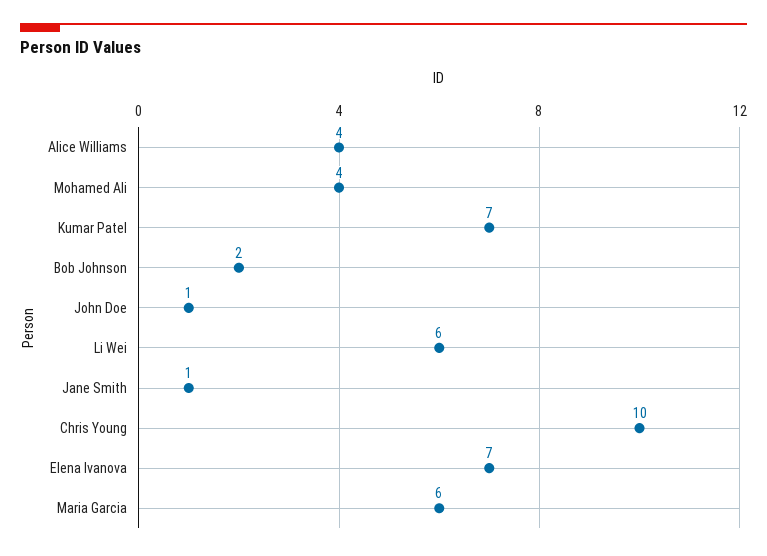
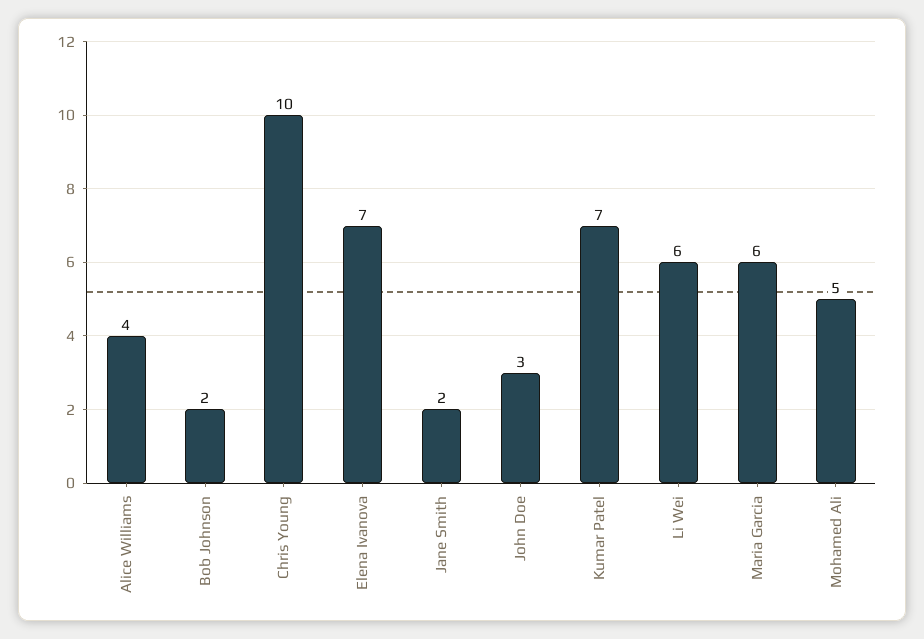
Mohamed Ali: 4 -> 5
John Doe: 1 -> 3
Jane Smith: 1 -> 2

